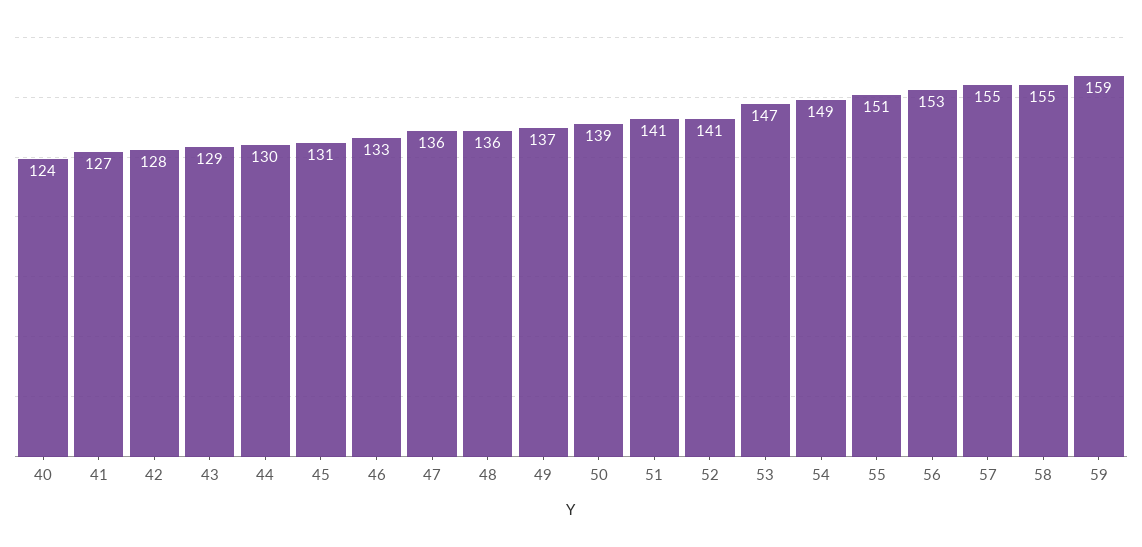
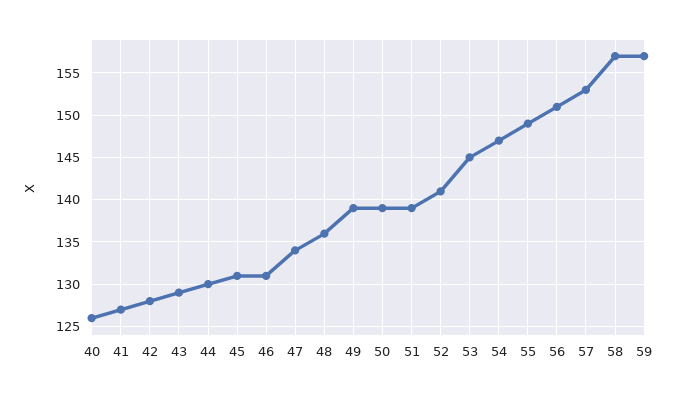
40: 124 -> 126
46: 133 -> 131
47: 136 -> 134
49: 137 -> 139
51: 141 -> 139
53: 147 -> 145
54: 149 -> 147
55: 151 -> 149
56: 153 -> 151
57: 155 -> 153
58: 155 -> 157
59: 159 -> 157

